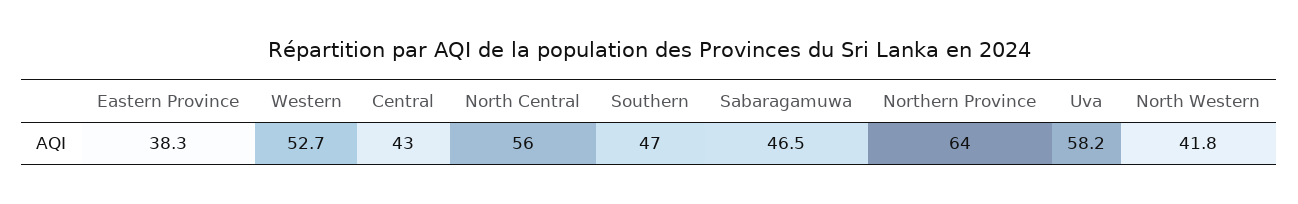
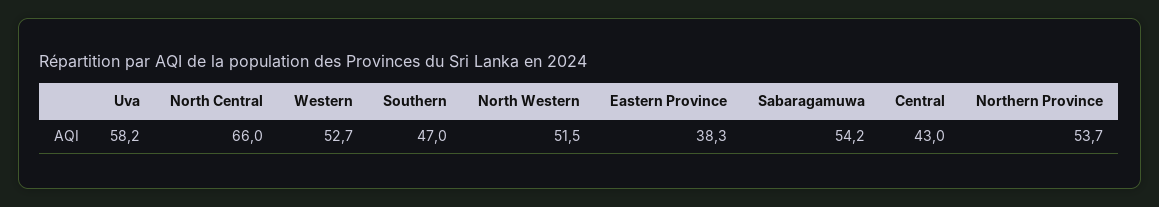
North Central: 56 -> 66
Sabaragamuwa: 46.5 -> 54.2
Northern Province: 64 -> 53.7
North Western: 41.8 -> 51.5

